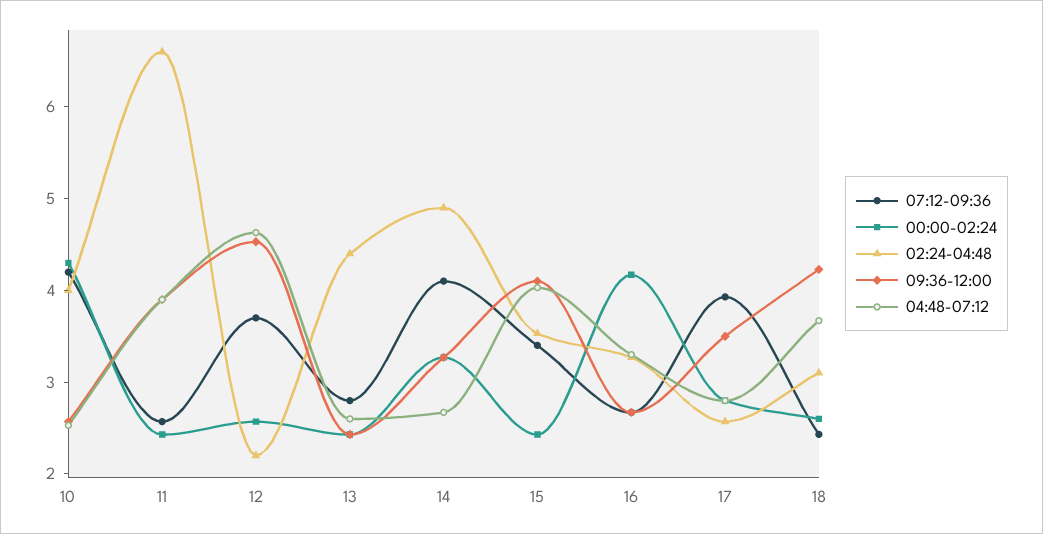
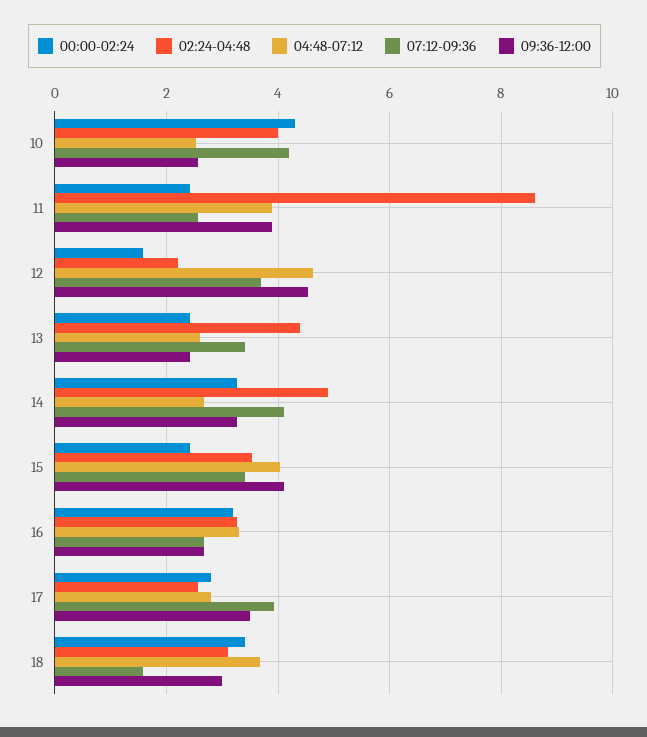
02:24-04:48, 11: 6.6 -> 8.6
00:00-02:24, 12: 2.6 -> 1.6
07:12-09:36, 13: 2.8 -> 3.4
00:00-02:24, 16: 4.2 -> 3.2
07:12-09:36, 18: 2.4 -> 1.6
00:00-02:24, 18: 2.6 -> 3.4
09:36-12:00, 18: 4.2 -> 3

